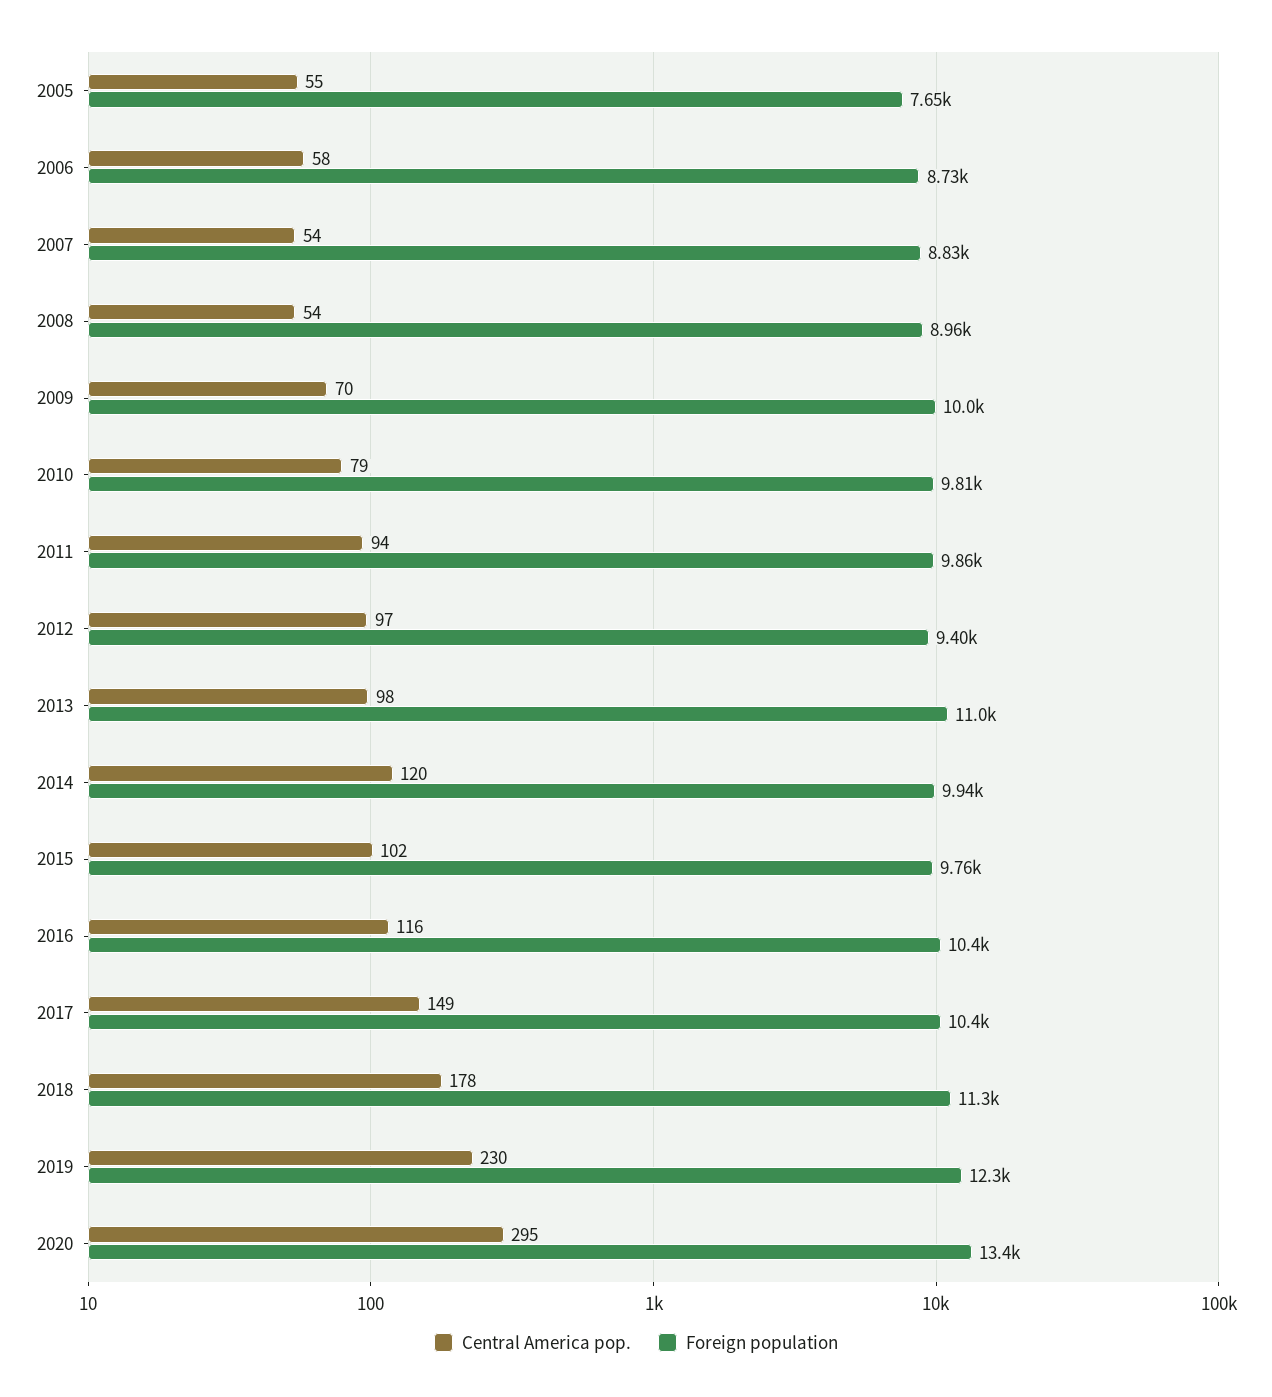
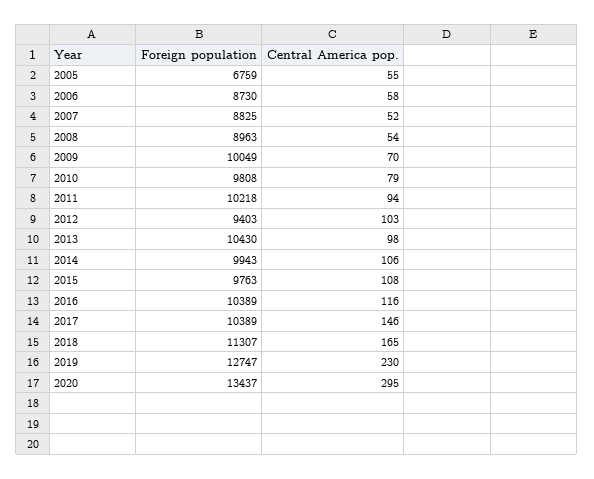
Foreign population, 2005: 7650 -> 6759
Central America pop., 2007: 54 -> 52
Foreign population, 2011: 9860 -> 10218
Central America pop., 2012: 97 -> 103
Foreign population, 2013: 11000 -> 10430
Central America pop., 2014: 120 -> 106
Central America pop., 2015: 102 -> 108
Central America pop., 2017: 149 -> 146
Central America pop., 2018: 178 -> 165
Foreign population, 2019: 12300 -> 12747

